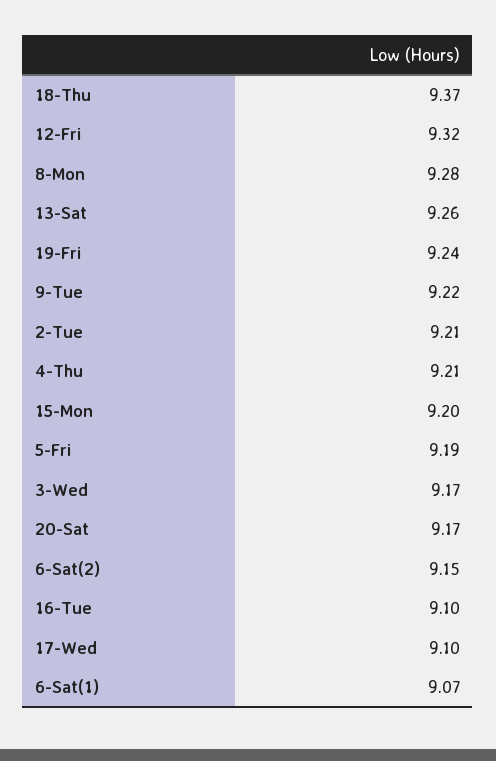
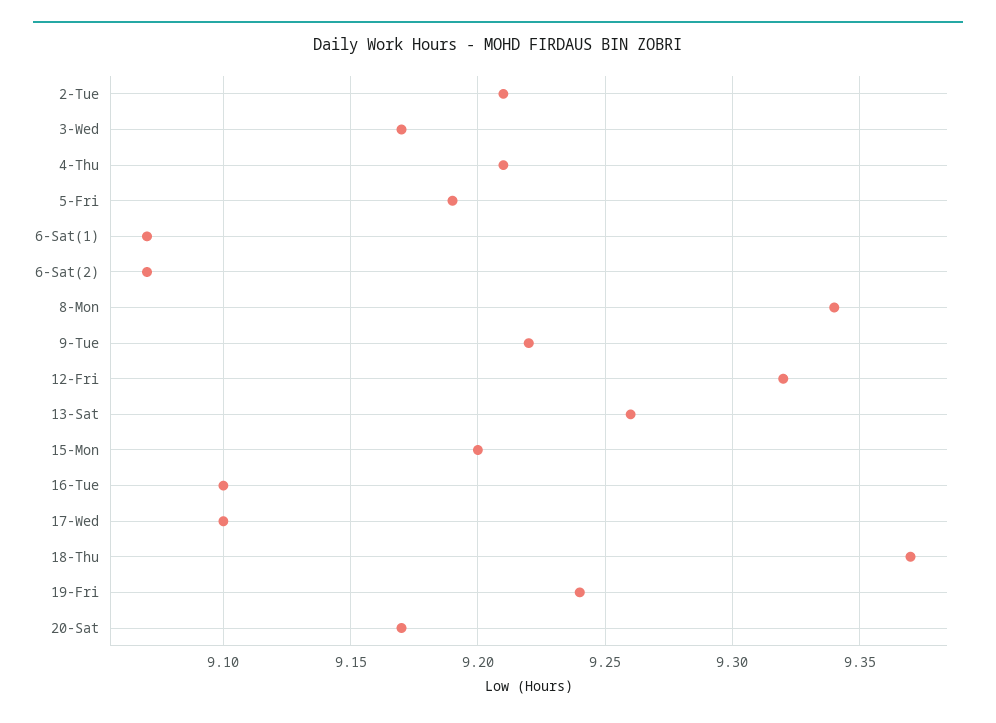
8-Mon: 9.28 -> 9.34
6-Sat(2): 9.15 -> 9.07

